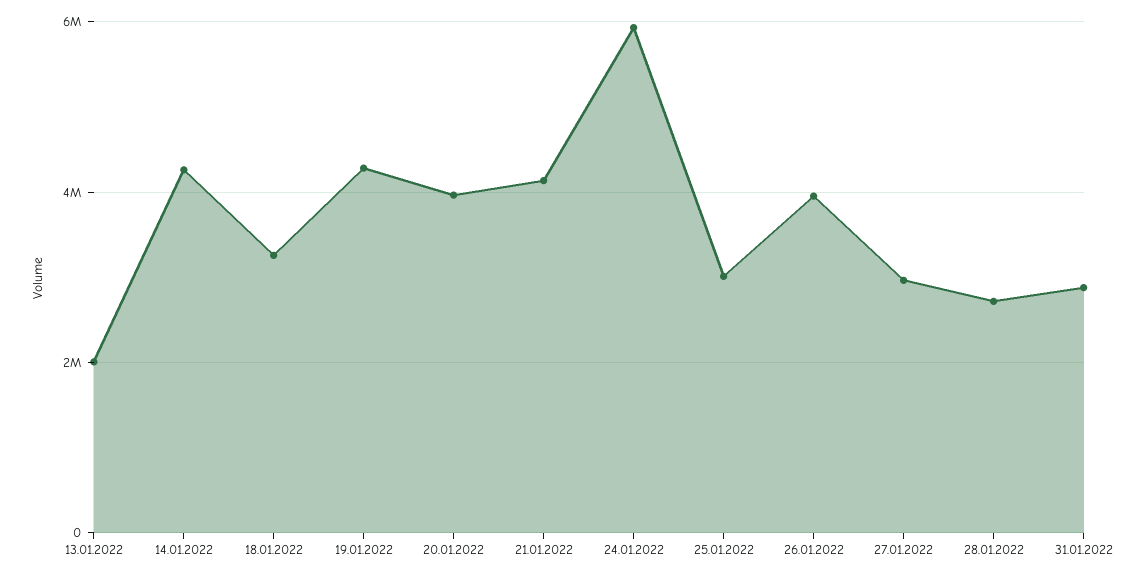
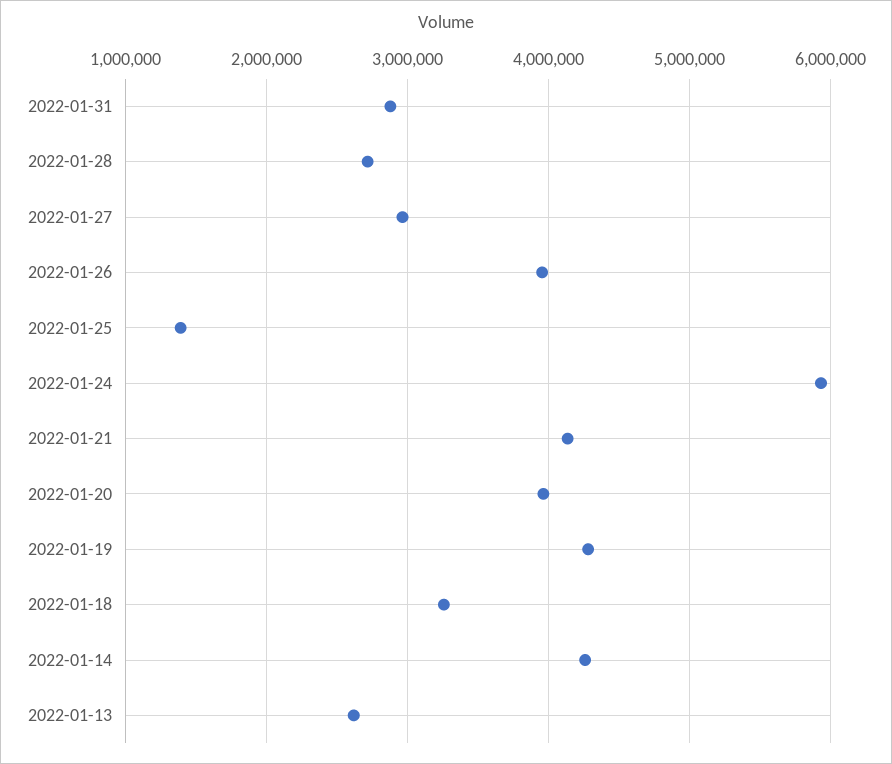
13.01.2022: 2000000 -> 2600000
25.01.2022: 3000000 -> 1400000

